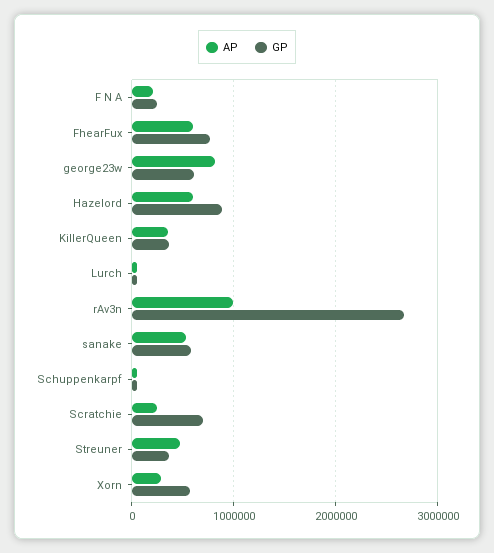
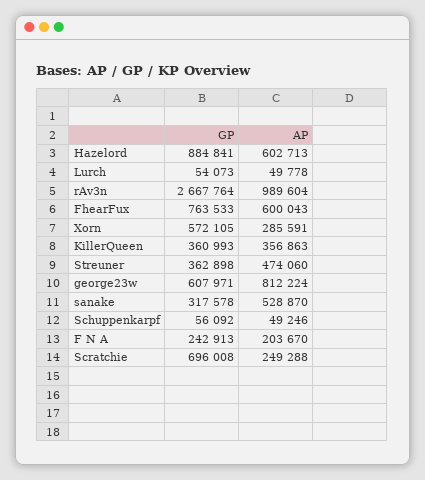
GP, sanake: 600000 -> 317578

